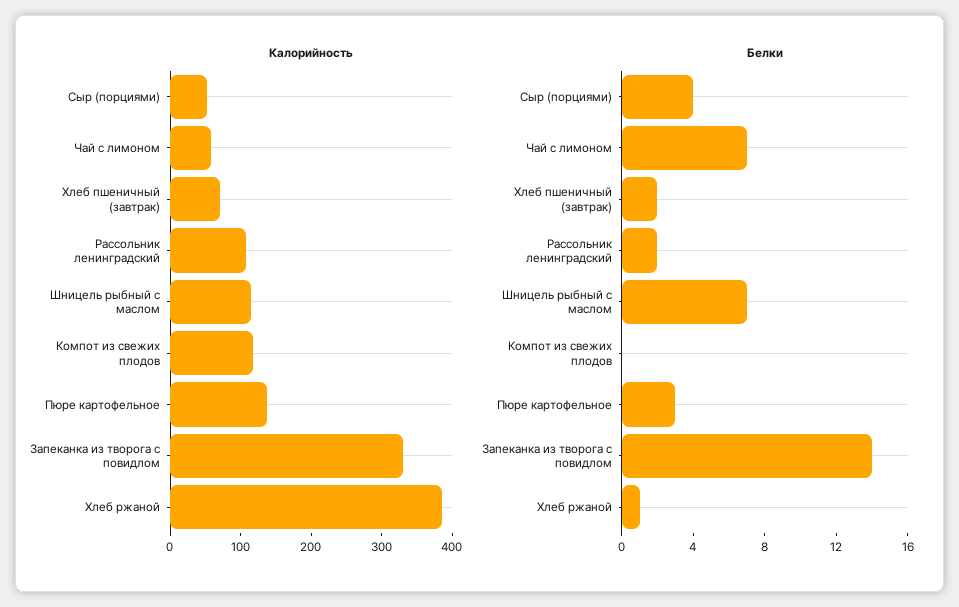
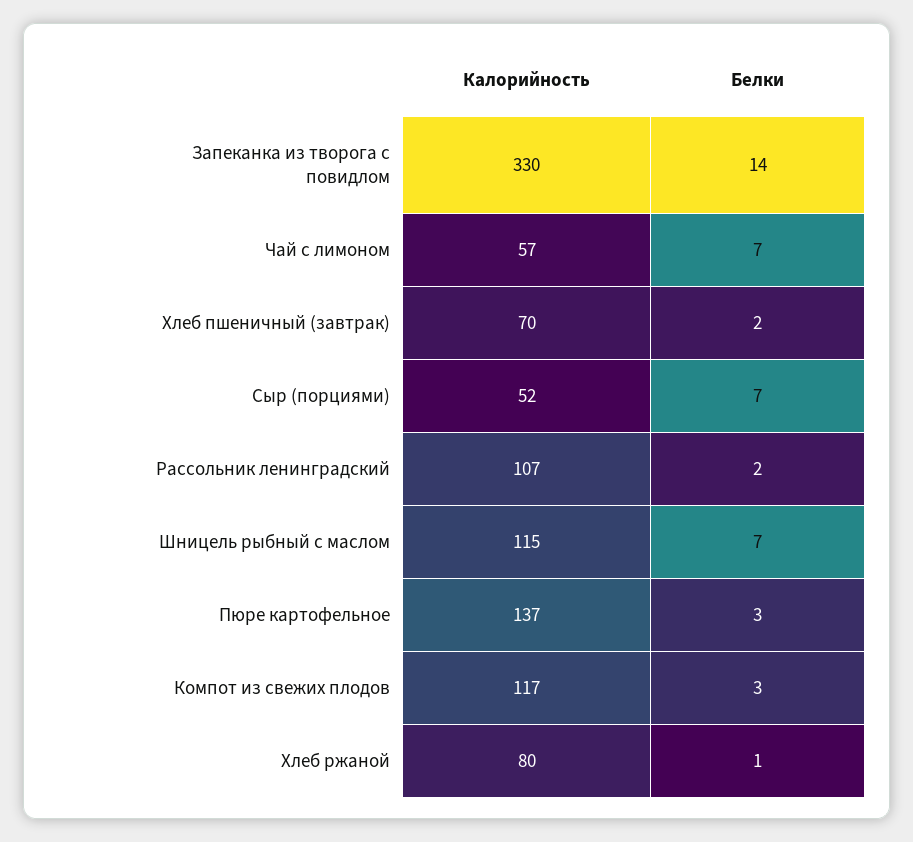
Калорийность, Хлеб ржаной: 380 -> 80
Белки, Сыр (порциями): 4 -> 7
Белки, Компот из свежих плодов: 0 -> 3

